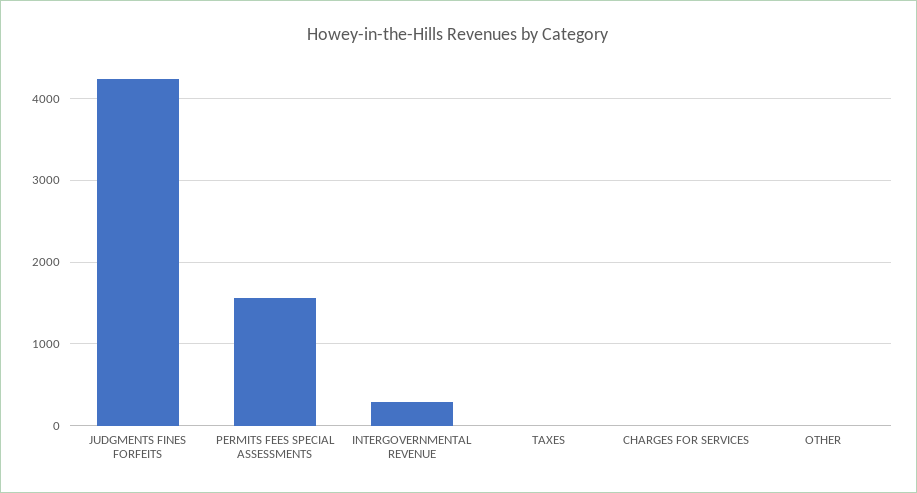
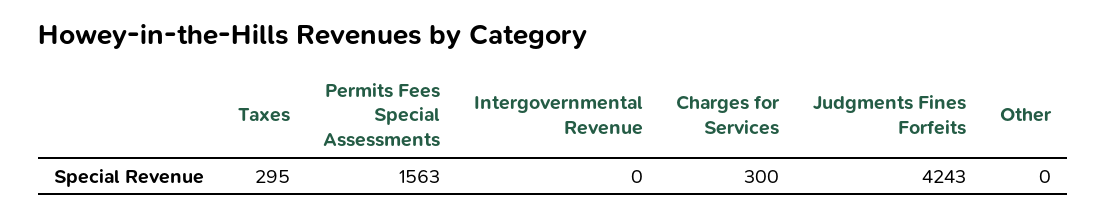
INTERGOVERNMENTAL REVENUE: 300 -> 0
TAXES: 0 -> 295
CHARGES FOR SERVICES: 0 -> 300

